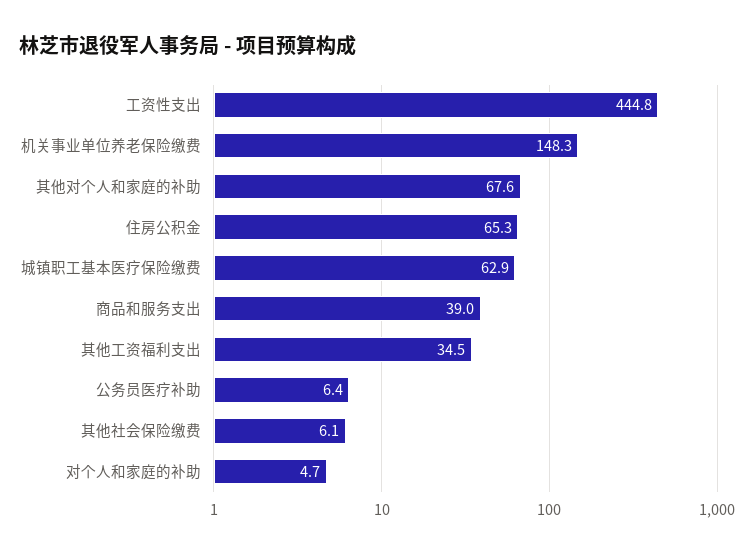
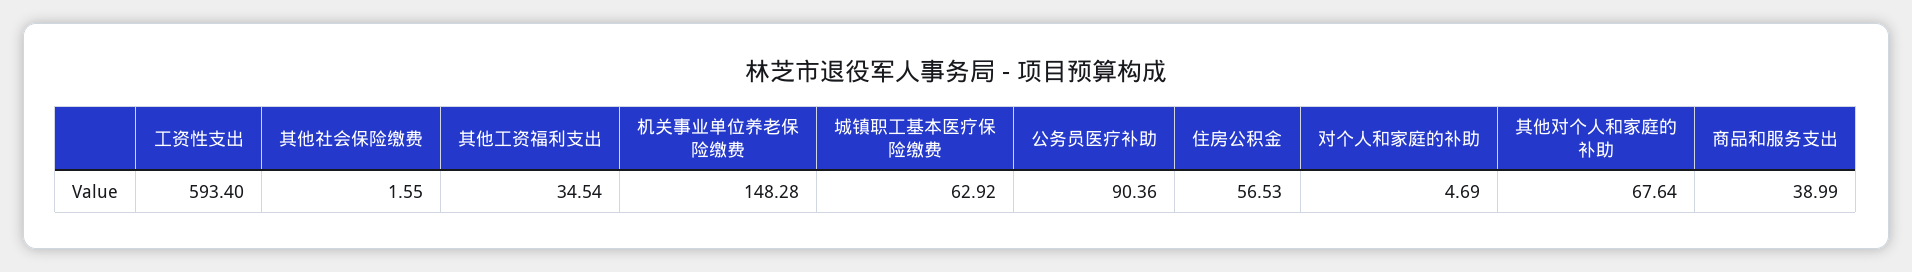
工资性支出: 444.8 -> 593.4
住房公积金: 65.3 -> 56.53
公务员医疗补助: 6.4 -> 90.36
其他社会保险缴费: 6.1 -> 1.55

